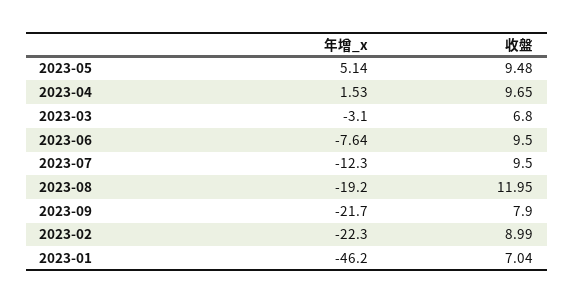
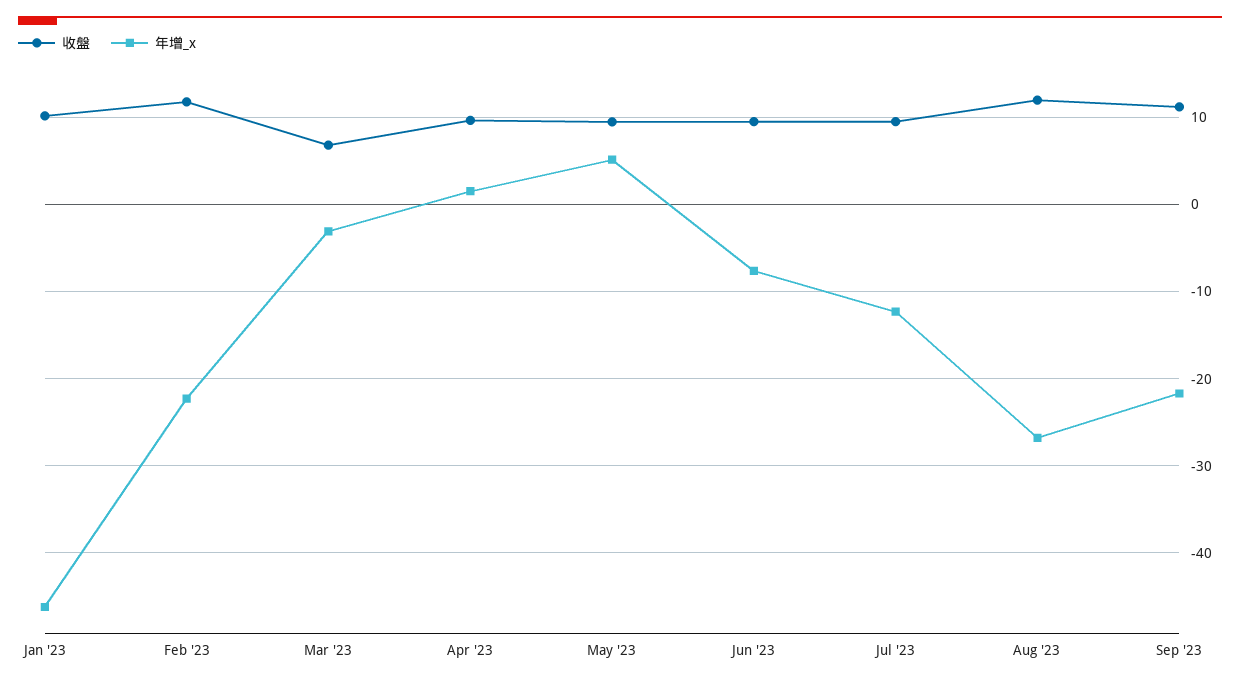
年增_x, 2023-08: -19.2 -> -27
收盤, 2023-09: 7.9 -> 11
收盤, 2023-02: 8.99 -> 12
收盤, 2023-01: 7.04 -> 10

